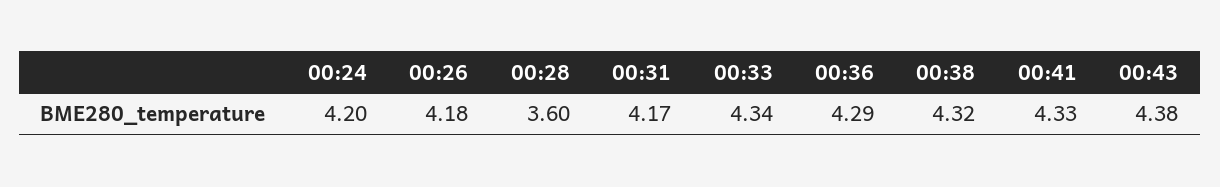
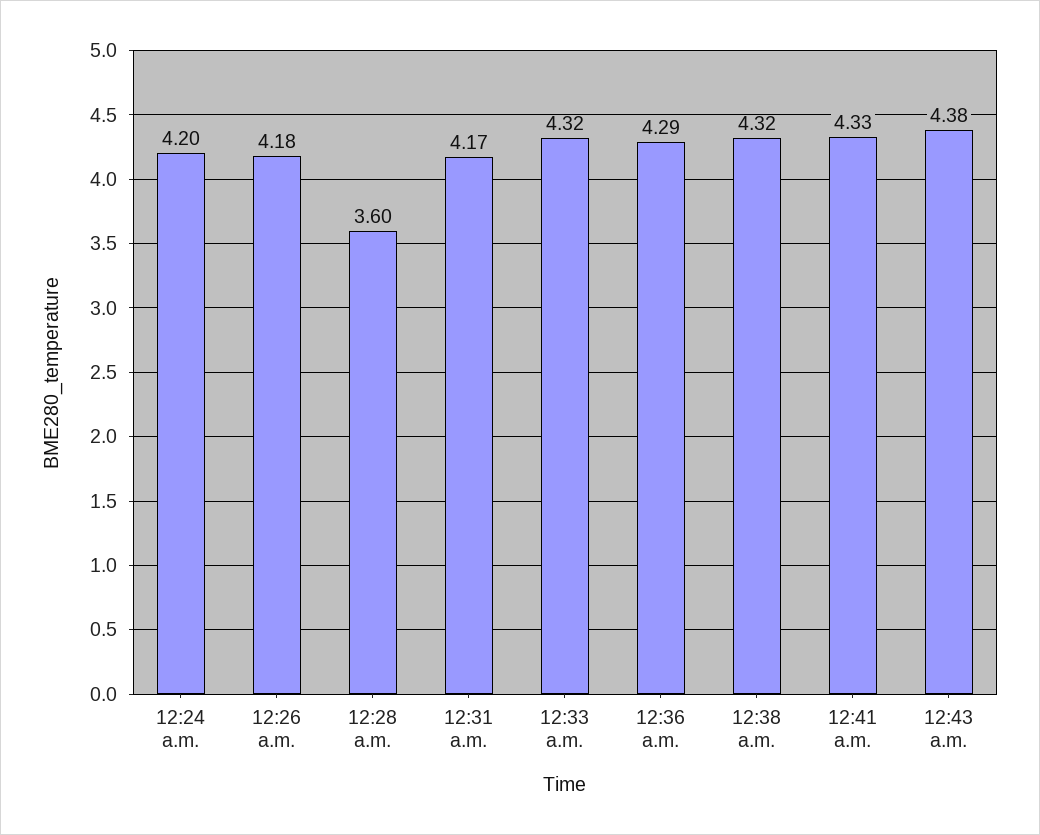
00:33: 4.34 -> 4.32

